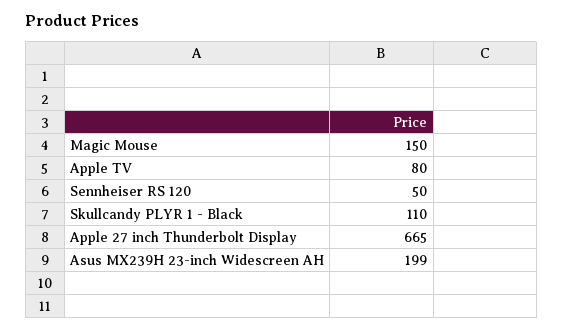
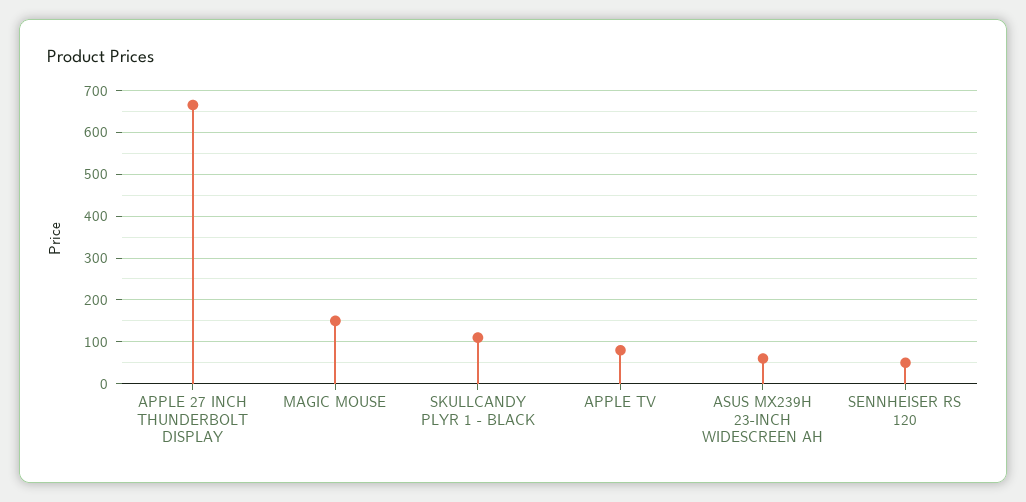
Asus MX239H 23-inch Widescreen AH: 199 -> 60

